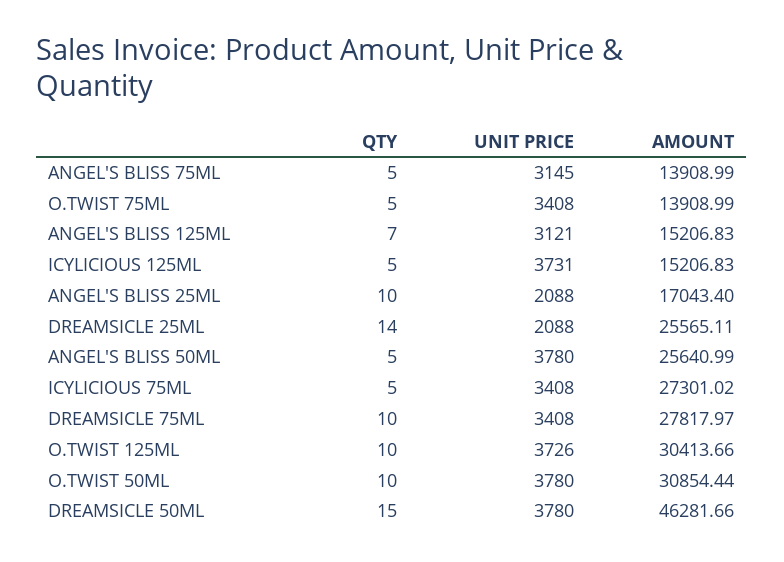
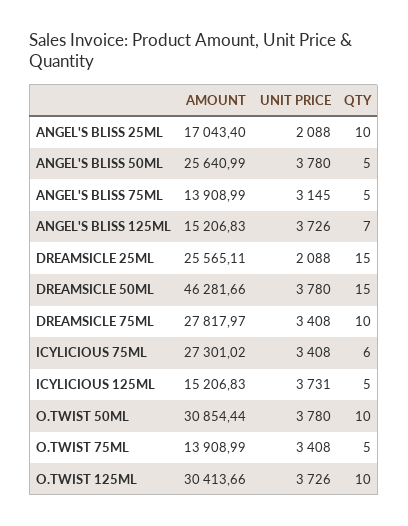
UNIT PRICE, ANGEL'S BLISS 125ML: 3121 -> 3726
QTY, DREAMSICLE 25ML: 14 -> 15
QTY, ICYLICIOUS 75ML: 5 -> 6

